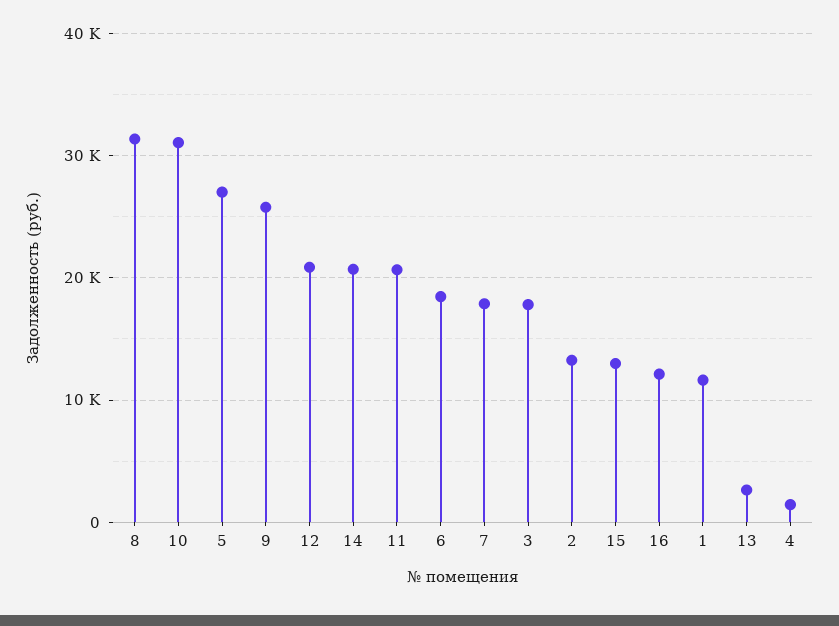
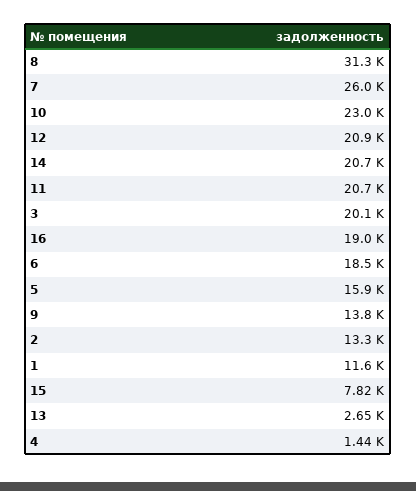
10: 31000 -> 23000
5: 27000 -> 15900
9: 26000 -> 13800
7: 18000 -> 26000
3: 18000 -> 20100
15: 13000 -> 7820
16: 12000 -> 19000

